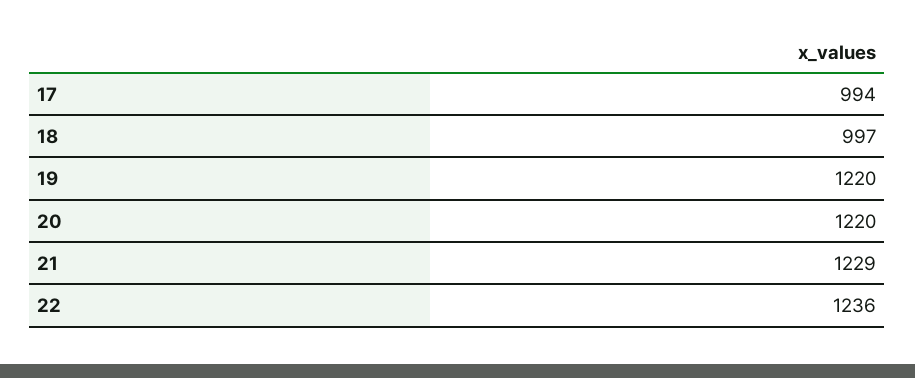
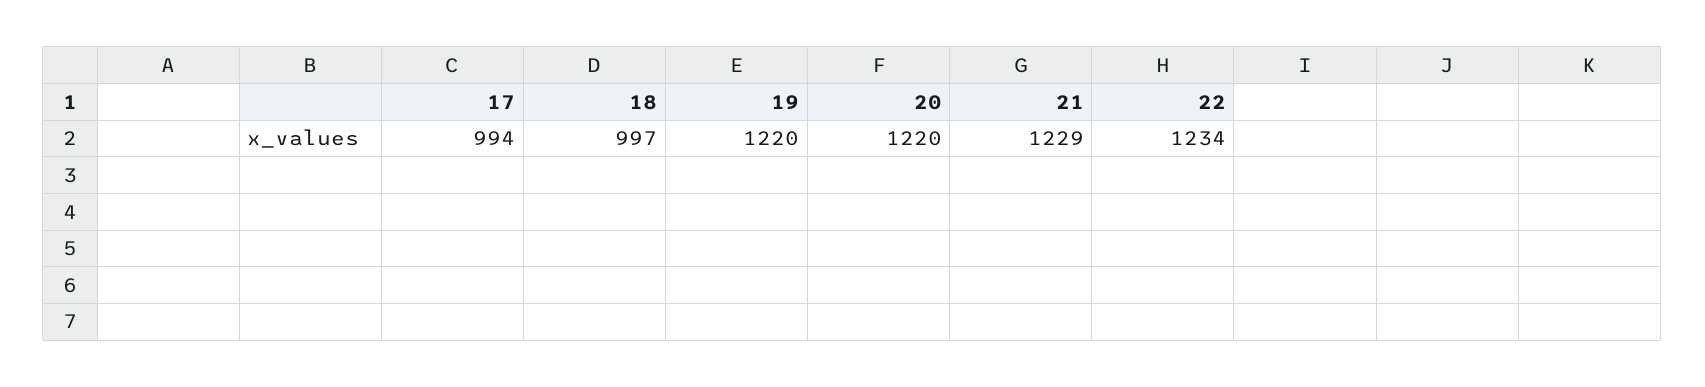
22: 1236 -> 1234

